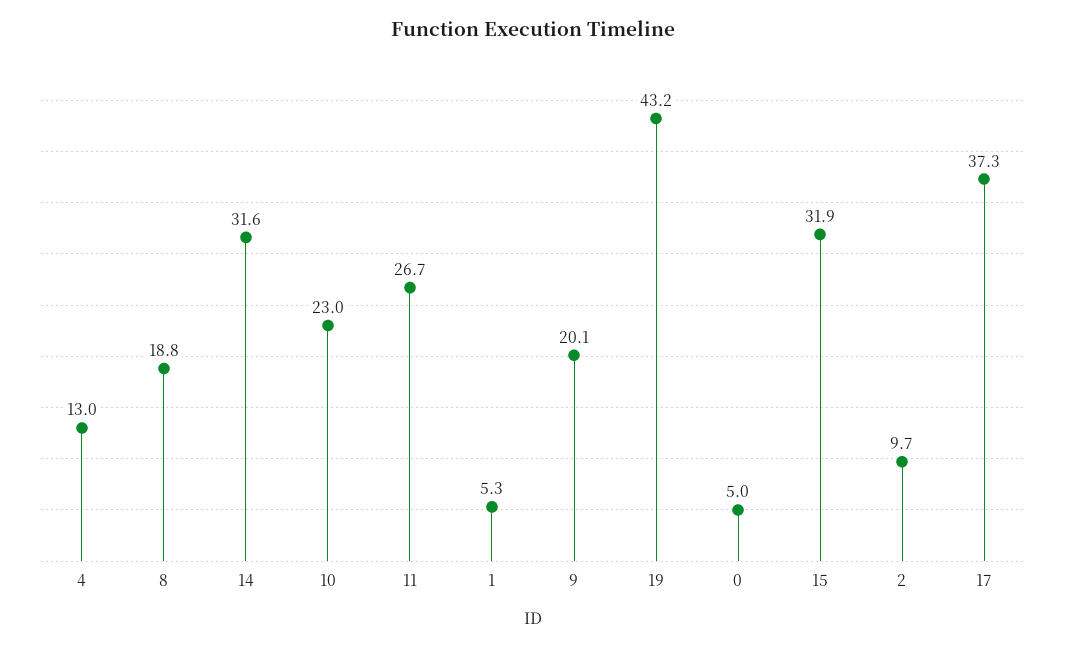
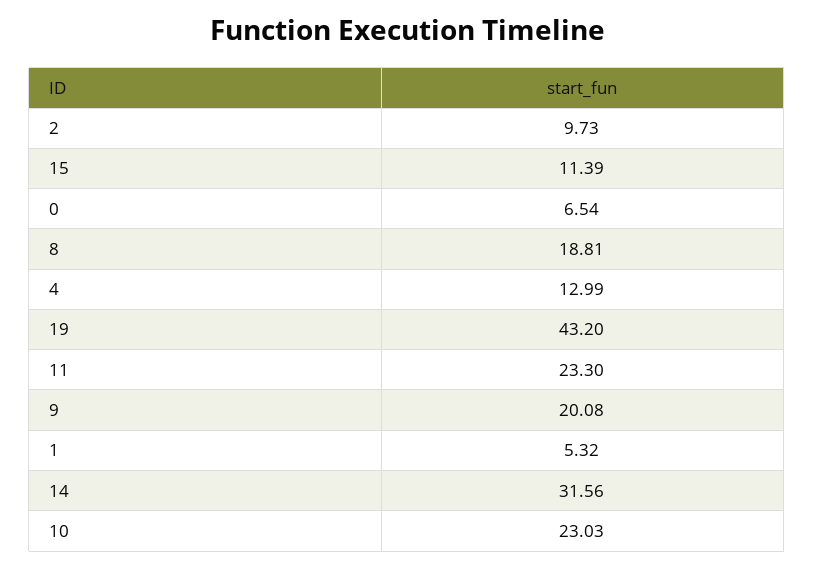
11: 26.7 -> 23.3
0: 5 -> 6.54
15: 31.9 -> 11.39
17: 37.3 -> none

